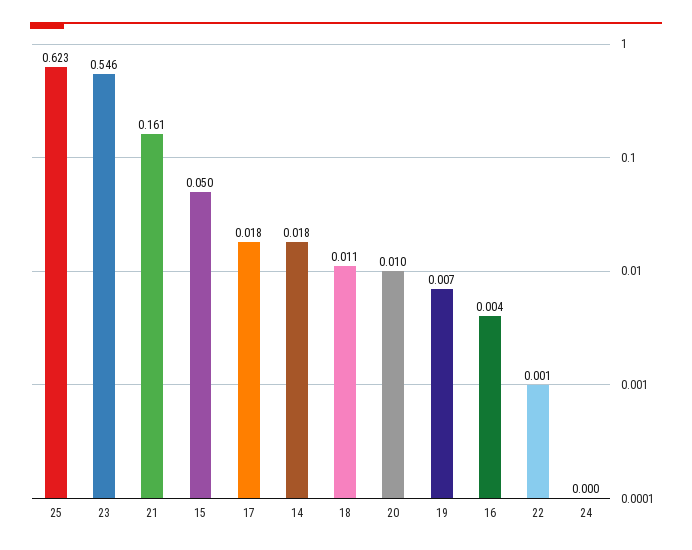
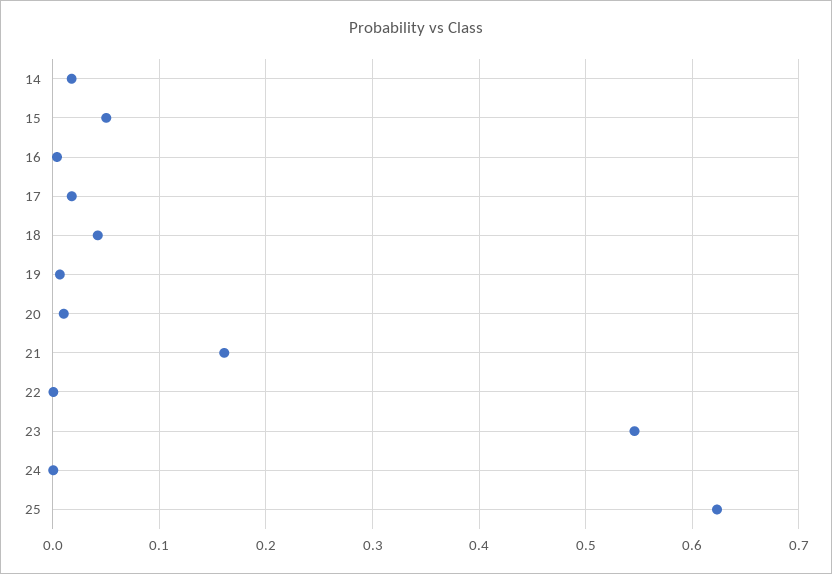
18: 0.011 -> 0.04

